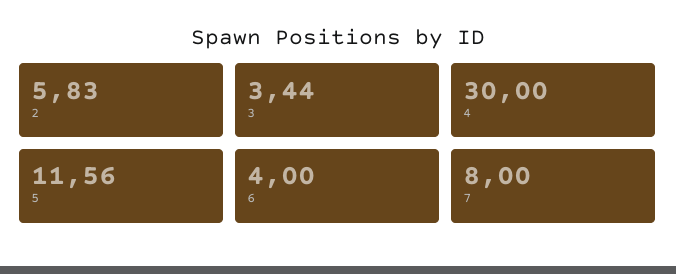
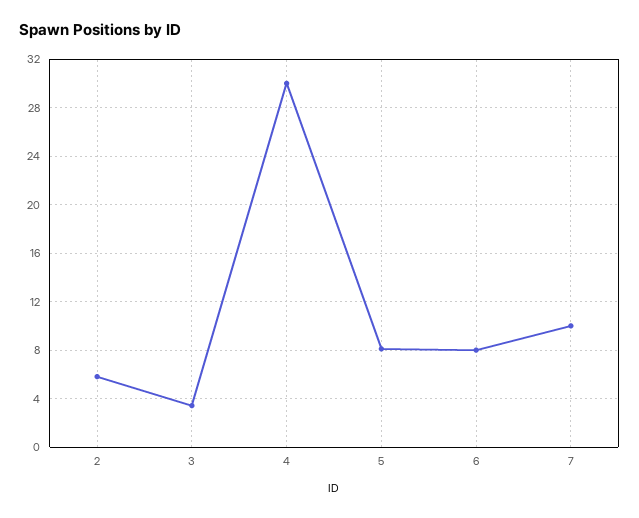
5: 11.56 -> 8
6: 4 -> 8
7: 8 -> 10

